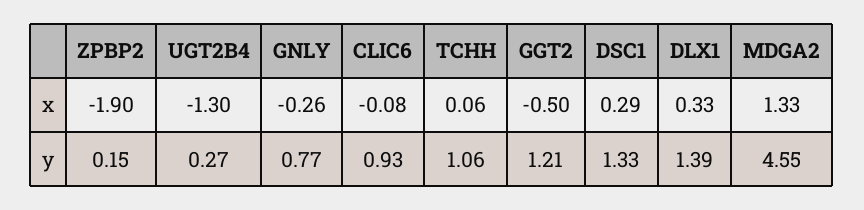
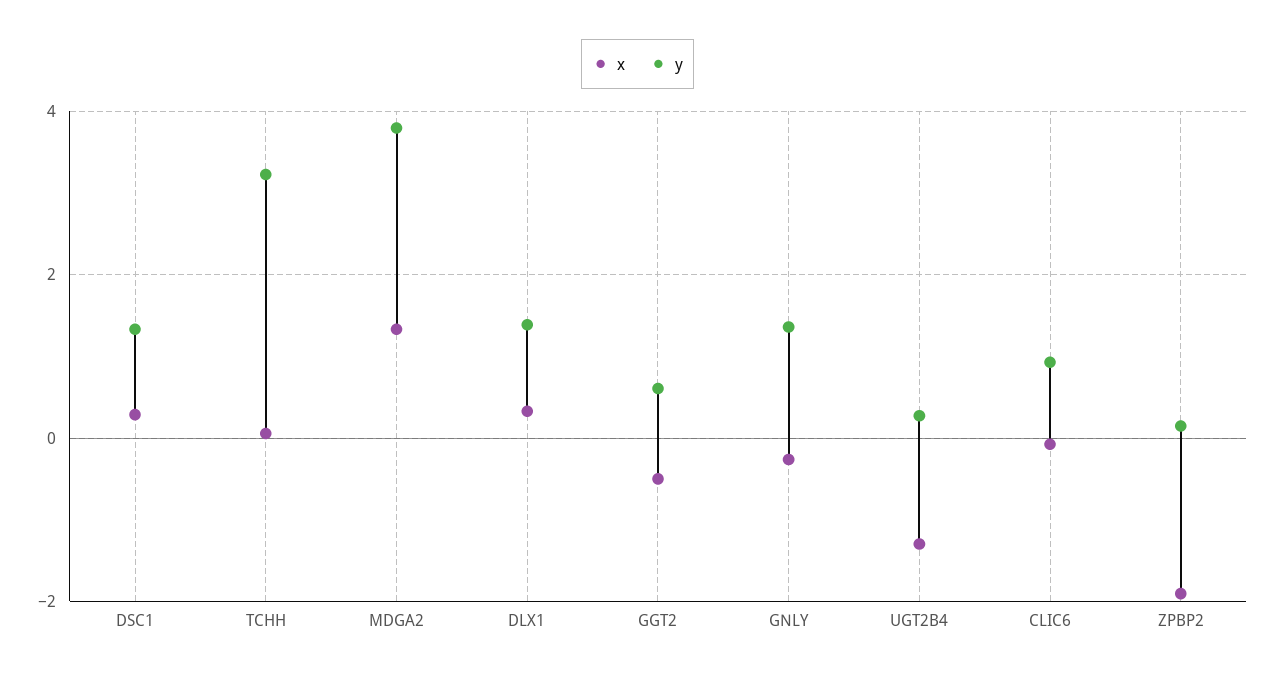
y, GNLY: 0.77 -> 1.4
y, TCHH: 1.06 -> 3.2
y, GGT2: 1.21 -> 0.6
y, MDGA2: 4.55 -> 3.8

